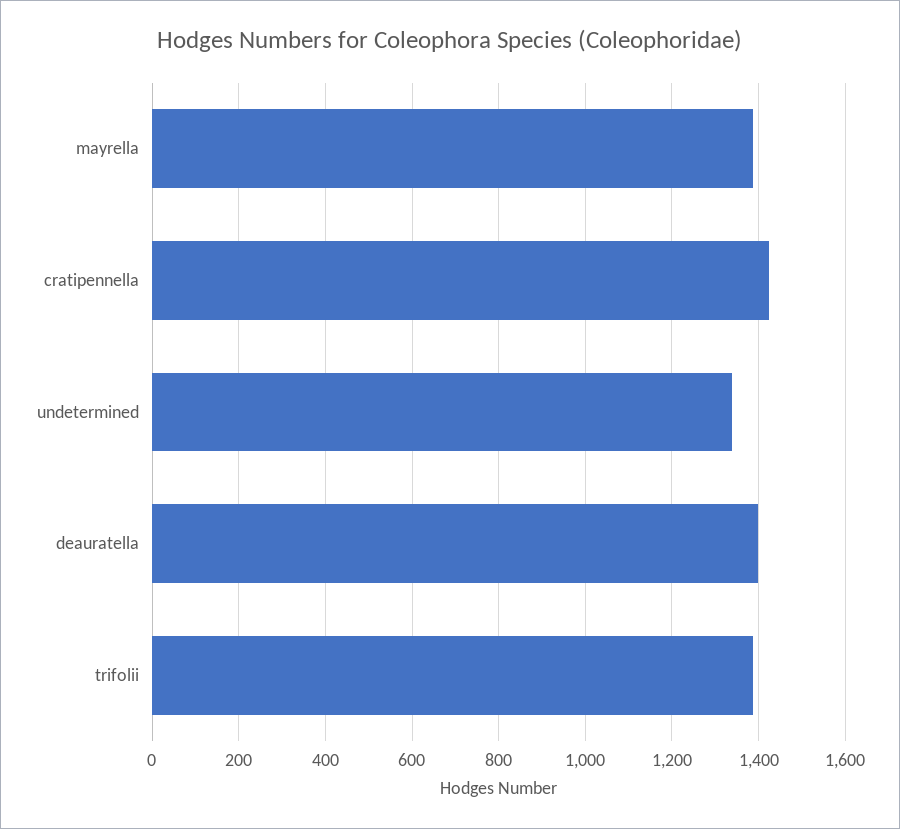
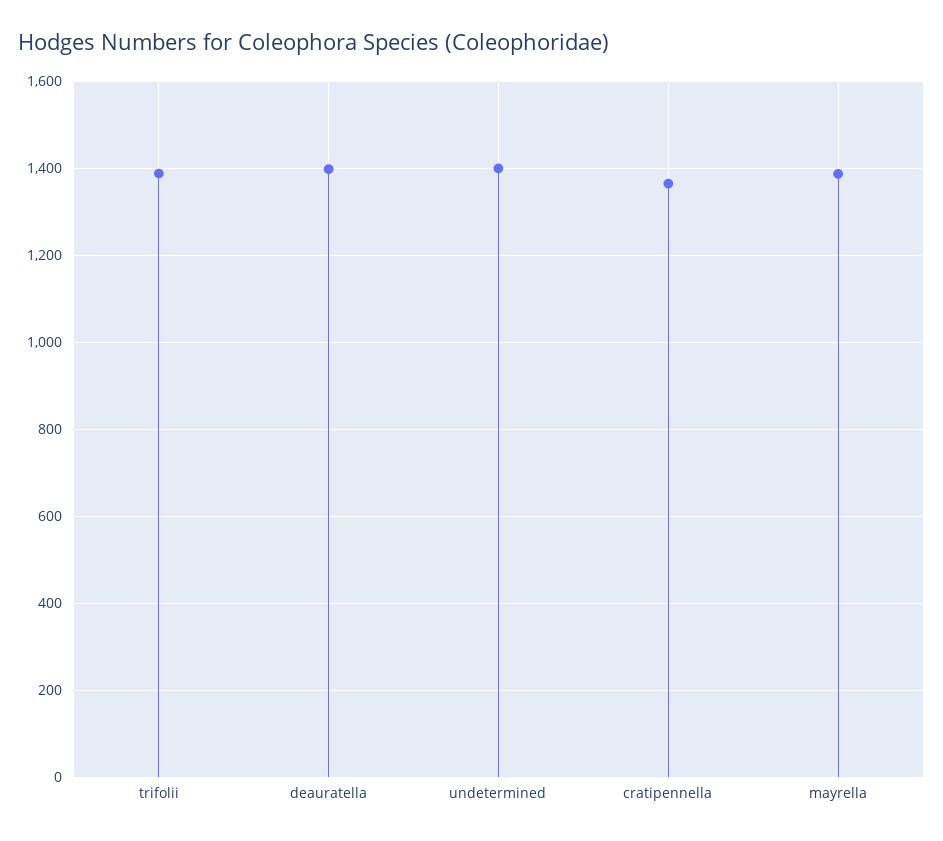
cratipennella: 1420 -> 1360
undetermined: 1340 -> 1400

